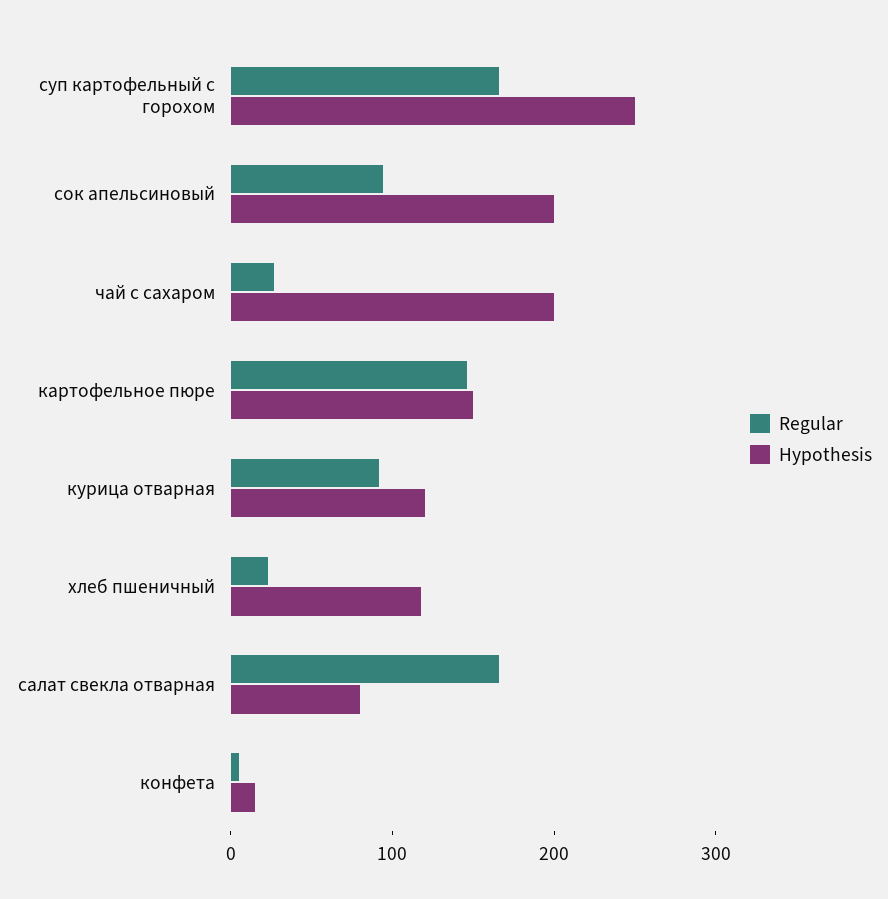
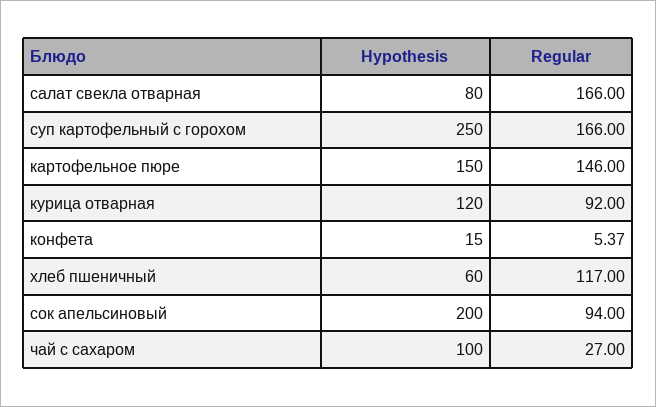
Hypothesis, чай с сахаром: 200 -> 100
Regular, хлеб пшеничный: 20 -> 117
Hypothesis, хлеб пшеничный: 120 -> 60

